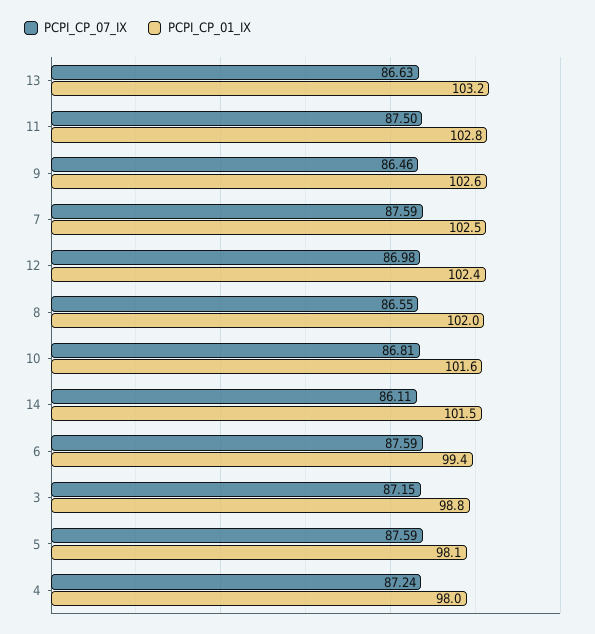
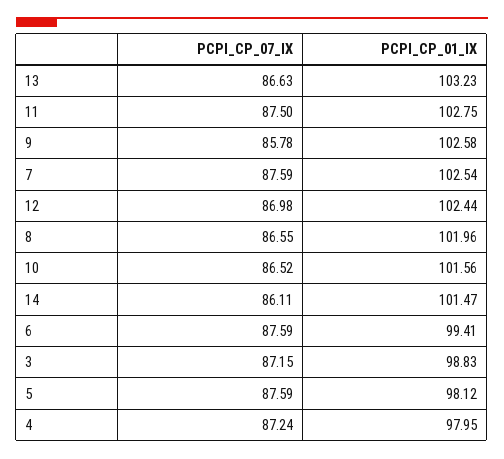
PCPI_CP_07_IX, 9: 86.46 -> 85.78
PCPI_CP_07_IX, 10: 86.81 -> 86.52

